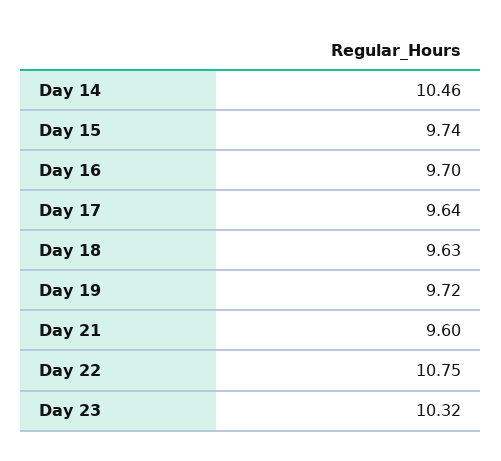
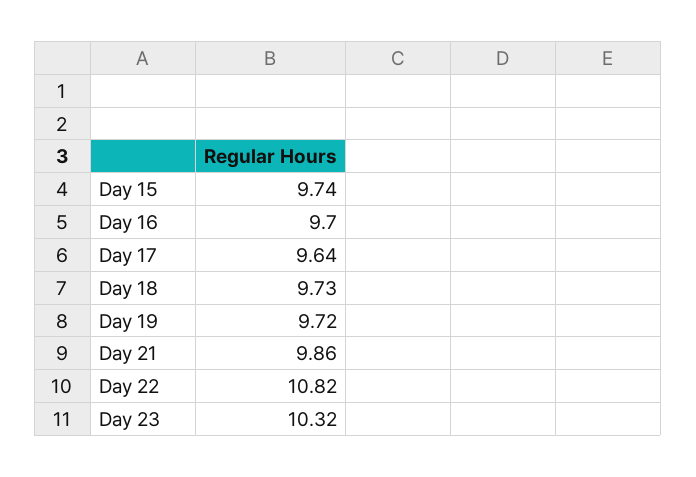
Day 14: 10.46 -> none
Day 18: 9.63 -> 9.73
Day 21: 9.6 -> 9.86
Day 22: 10.75 -> 10.82

